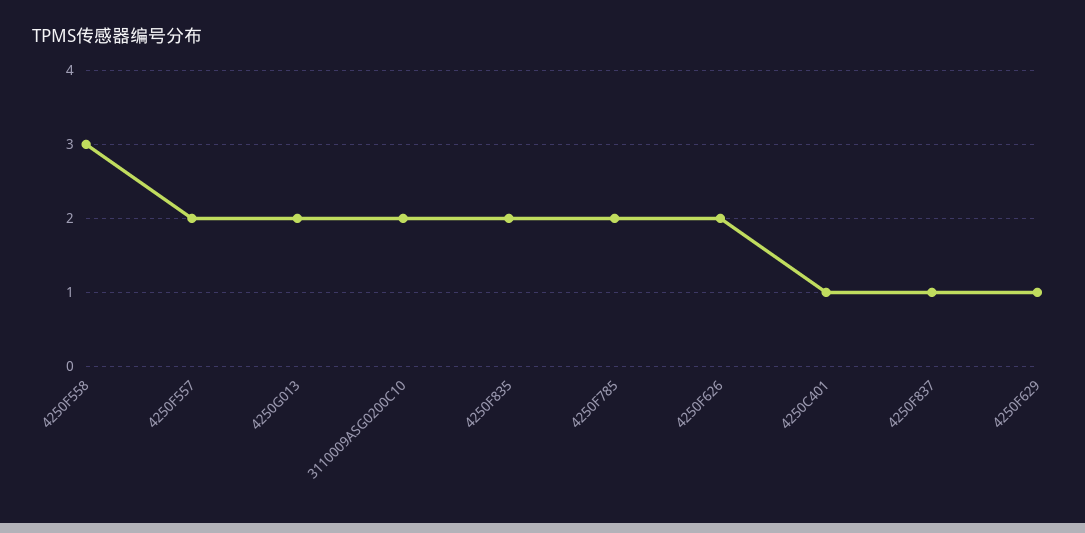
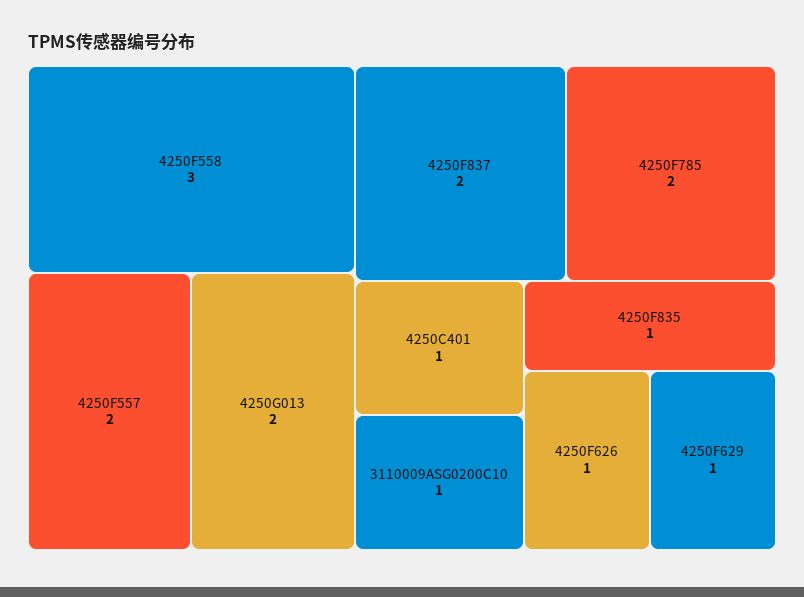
3110009ASG0200C10: 2 -> 1
4250F835: 2 -> 1
4250F626: 2 -> 1
4250F837: 1 -> 2

